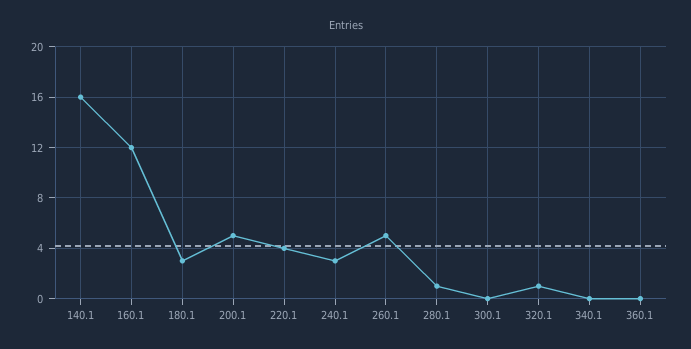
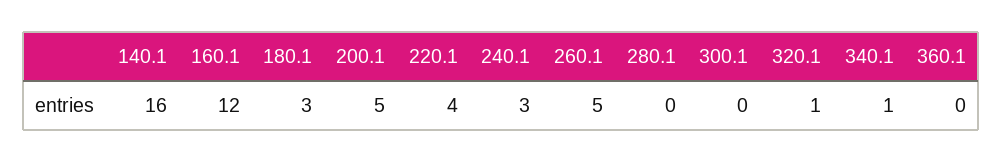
280.1: 1 -> 0
340.1: 0 -> 1

